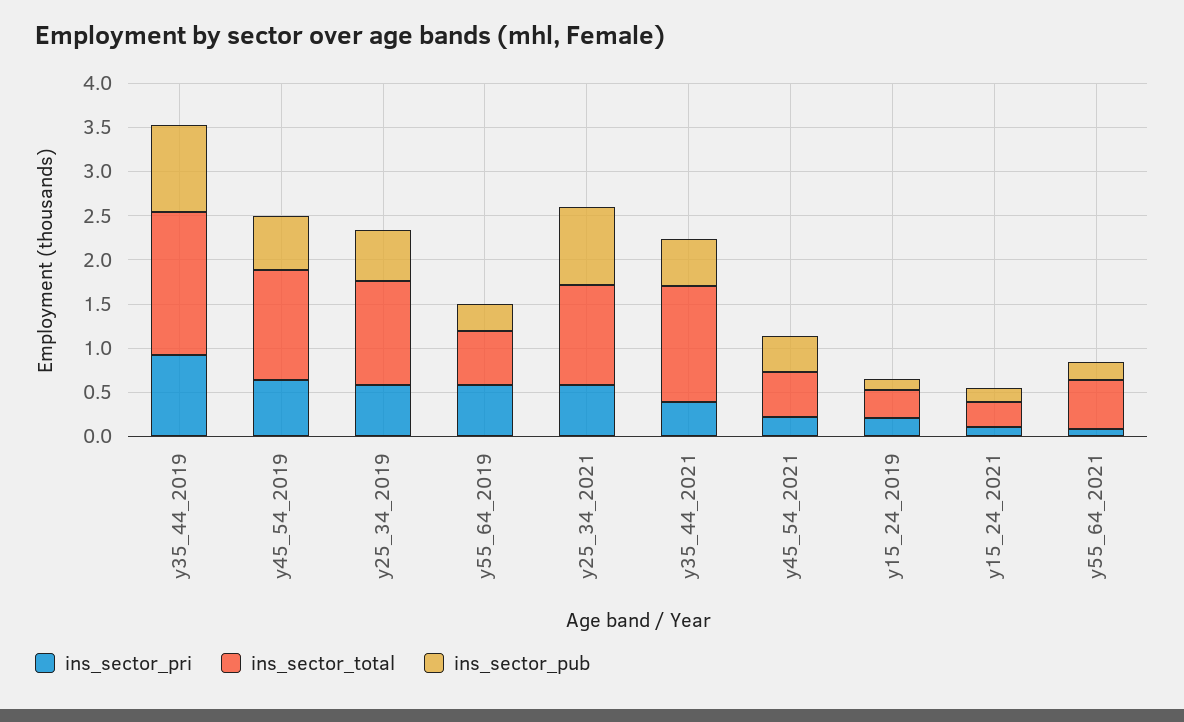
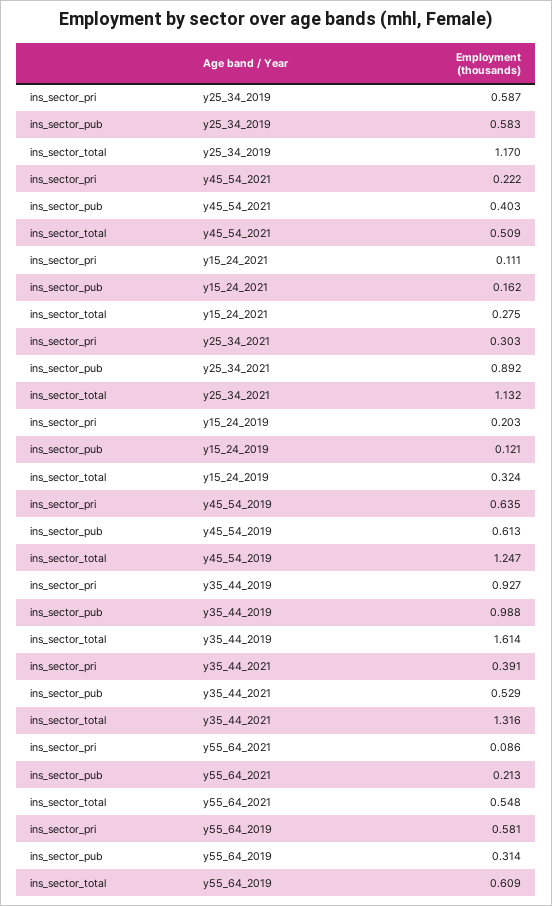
ins_sector_pri, y25_34_2021: 0.6 -> 0.303

